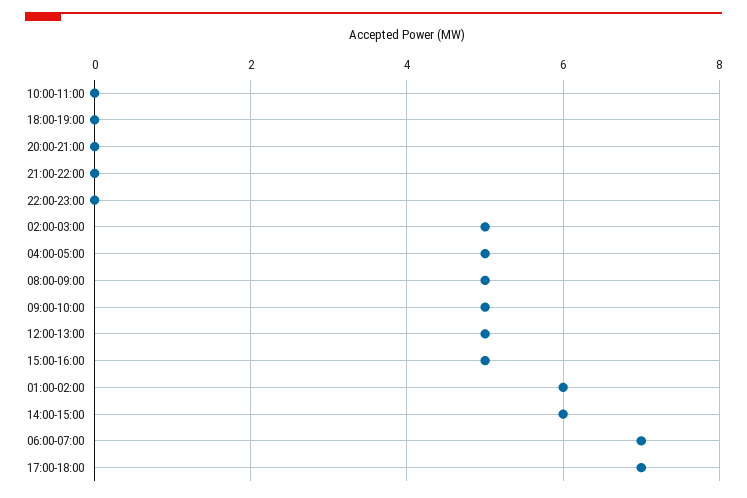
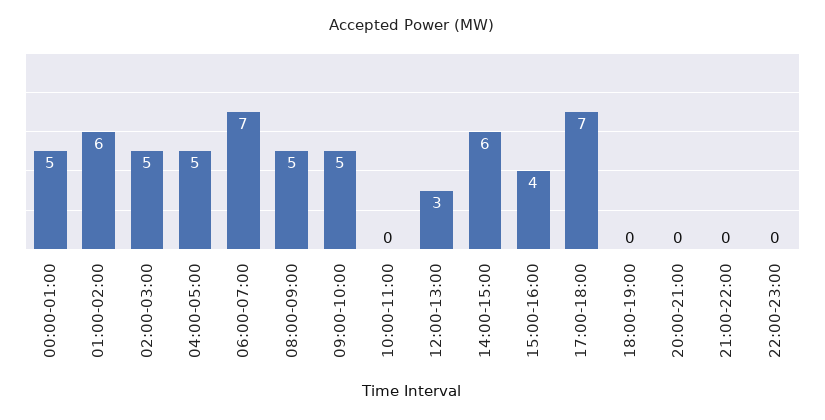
12:00-13:00: 5 -> 3
15:00-16:00: 5 -> 4
00:00-01:00: none -> 5

